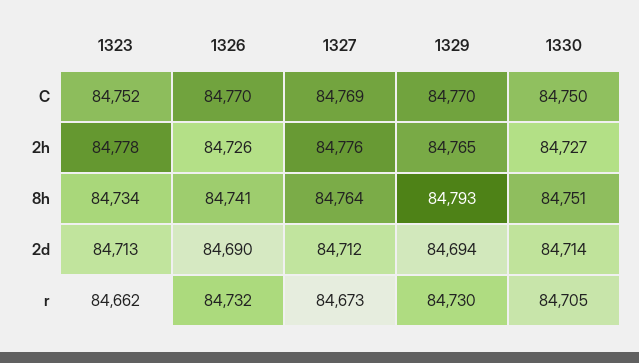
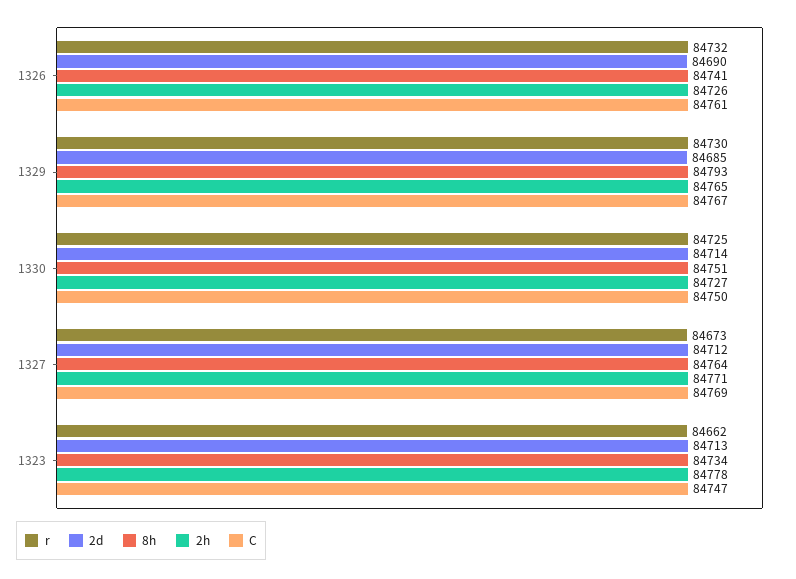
C, 1323: 84752 -> 84747
C, 1326: 84770 -> 84761
C, 1329: 84770 -> 84767
2h, 1327: 84776 -> 84771
2d, 1329: 84694 -> 84685
r, 1330: 84705 -> 84725

